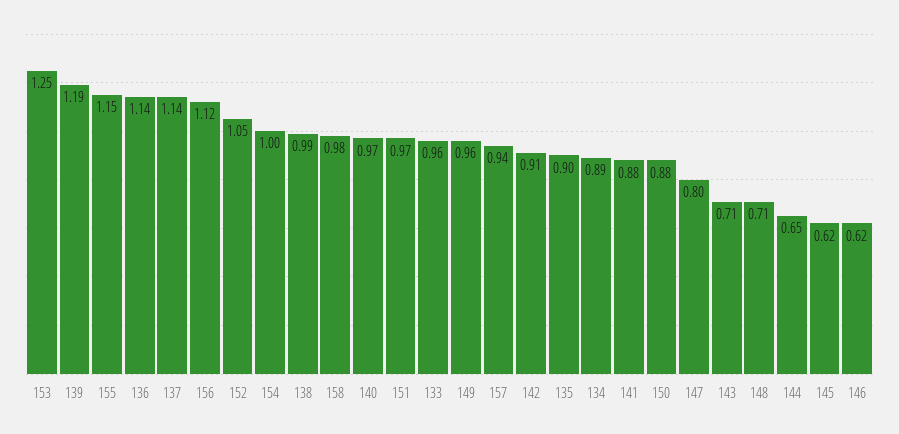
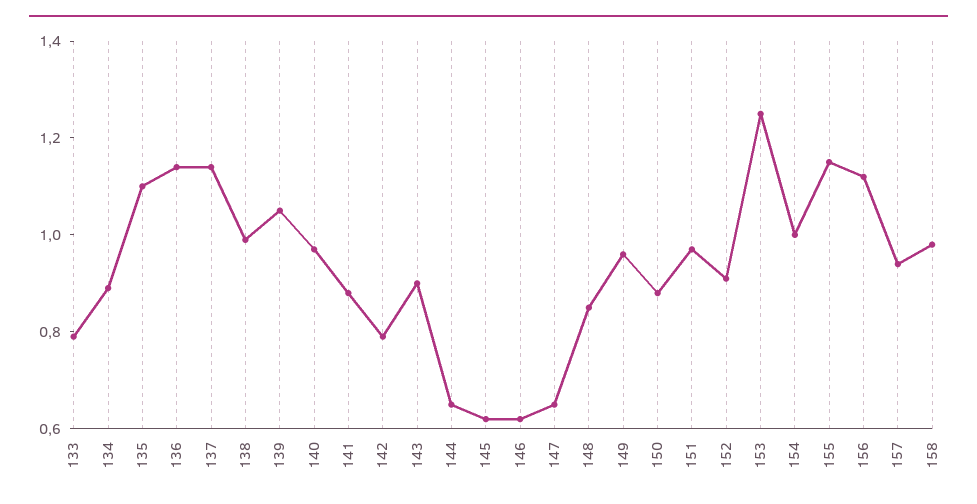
139: 1.19 -> 1.05
152: 1.05 -> 0.9
133: 0.96 -> 0.8
142: 0.91 -> 0.8
135: 0.9 -> 1.1
147: 0.8 -> 0.65
143: 0.71 -> 0.9
148: 0.71 -> 0.85

